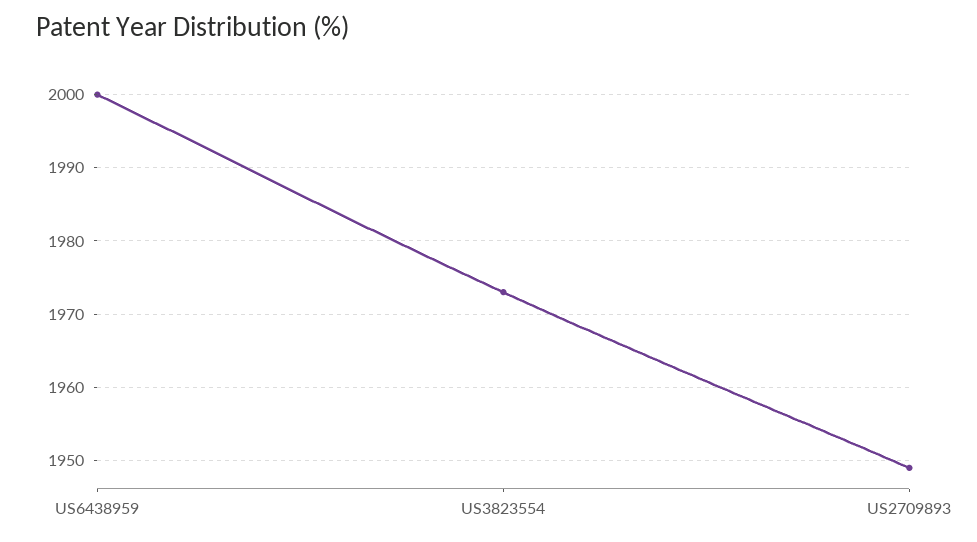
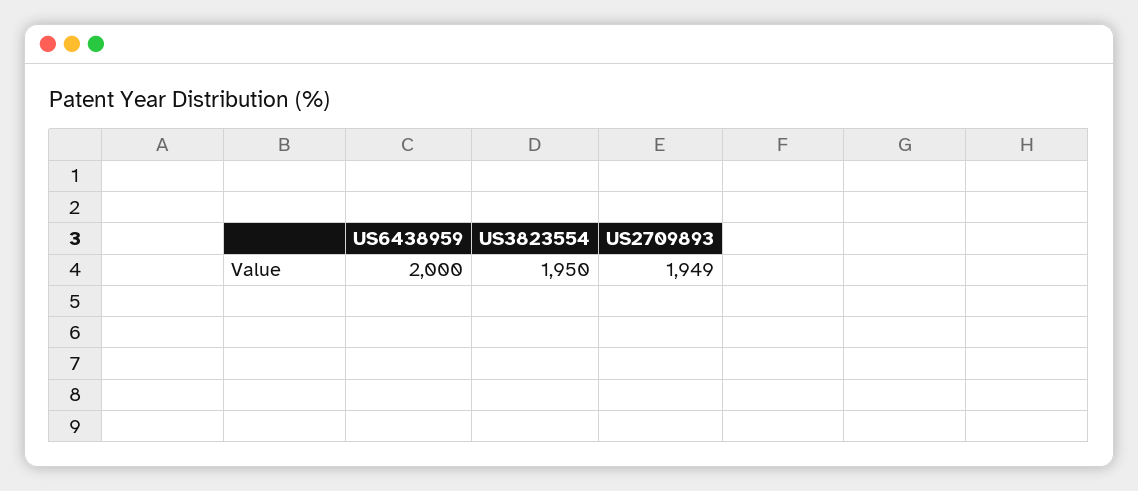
US3823554: 1973 -> 1950

